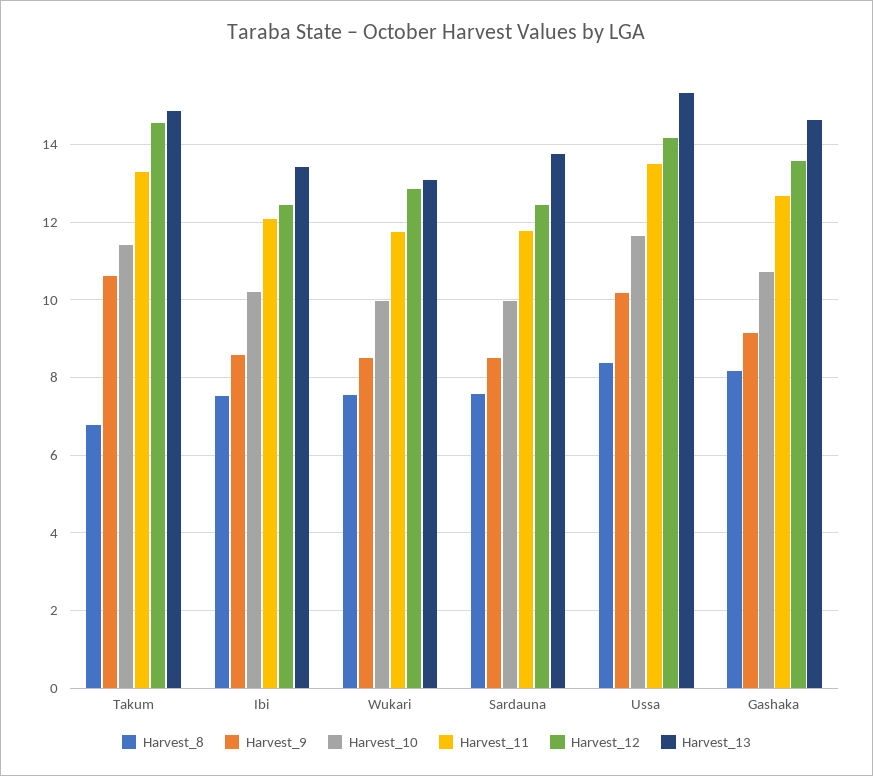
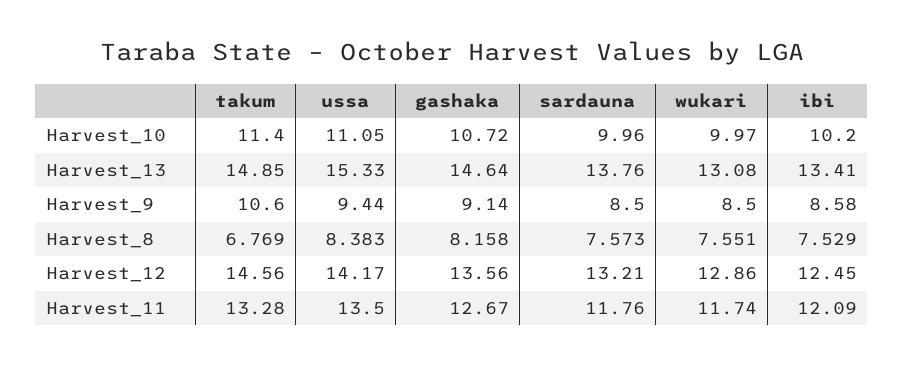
Harvest_12, Sardauna: 12.4 -> 13.21
Harvest_9, Ussa: 10.2 -> 9.44
Harvest_10, Ussa: 11.6 -> 11.05

